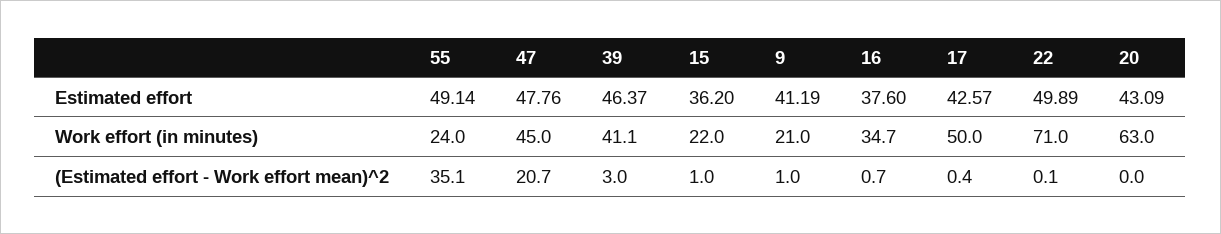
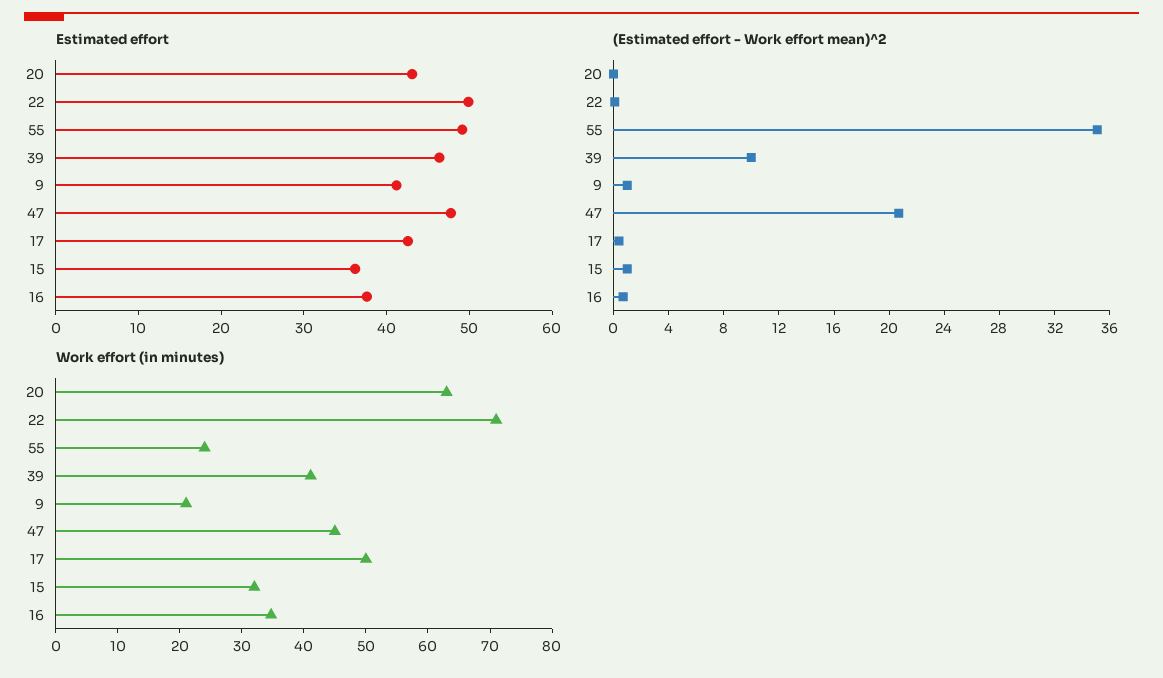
Work effort (in minutes), 15: 22 -> 32
(Estimated effort - Work effort mean)^2, 39: 3 -> 10

